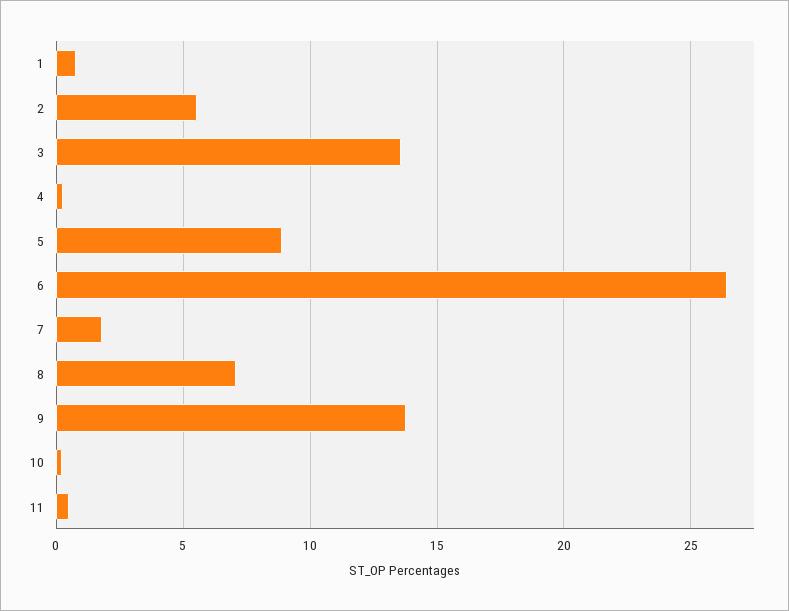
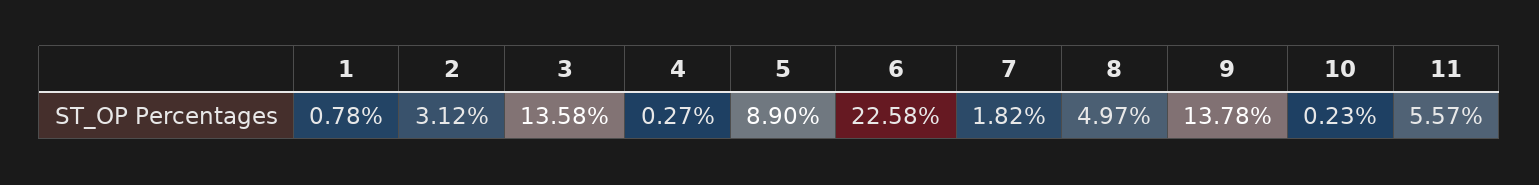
2: 5.5 -> 3.12
6: 26.5 -> 22.58
8: 7 -> 4.97
11: 0.5 -> 5.57

